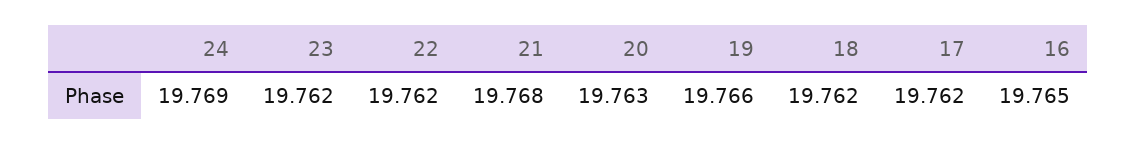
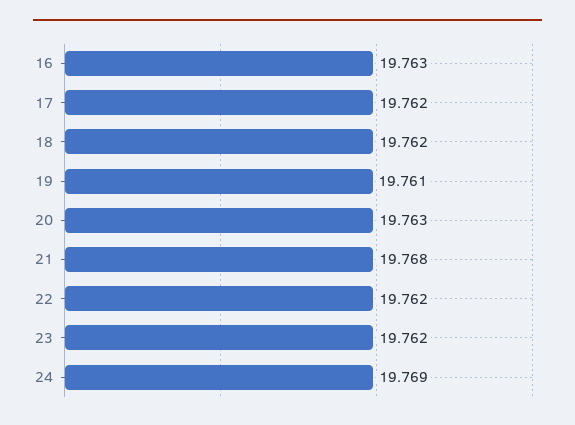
19: 19.766 -> 19.761
16: 19.765 -> 19.763

